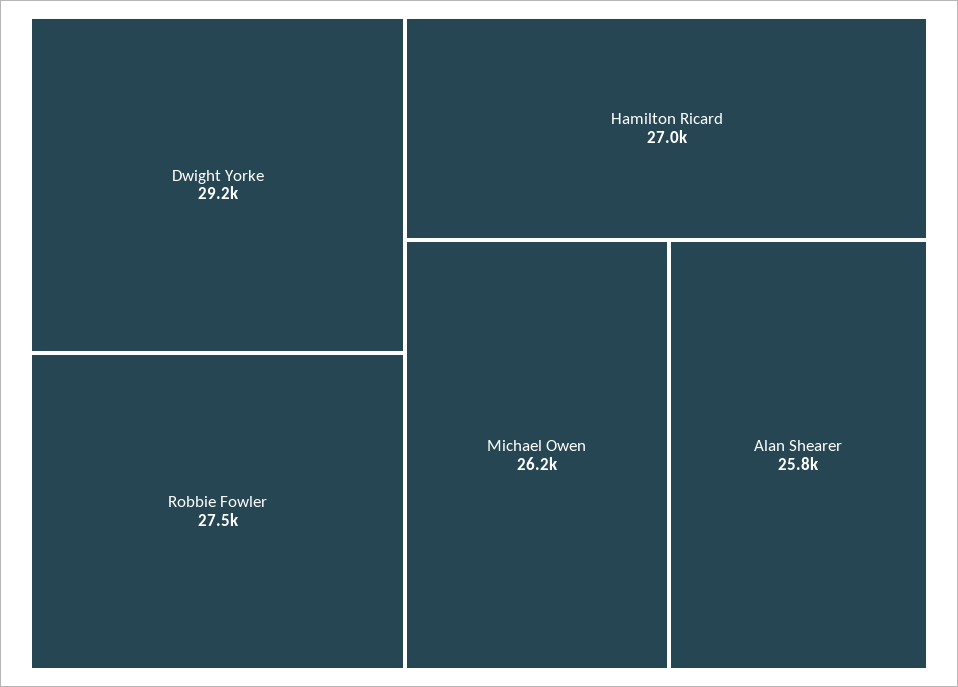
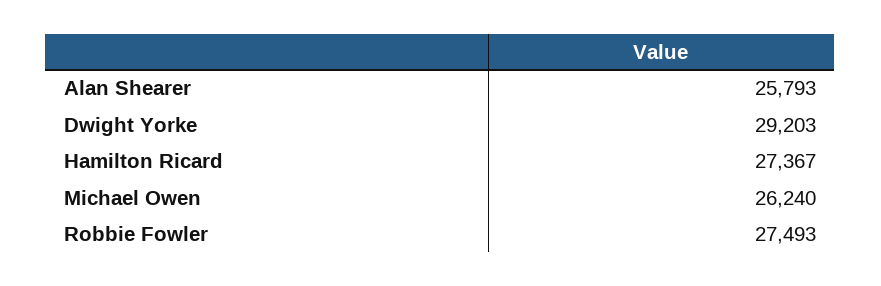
Hamilton Ricard: 27000 -> 27367

